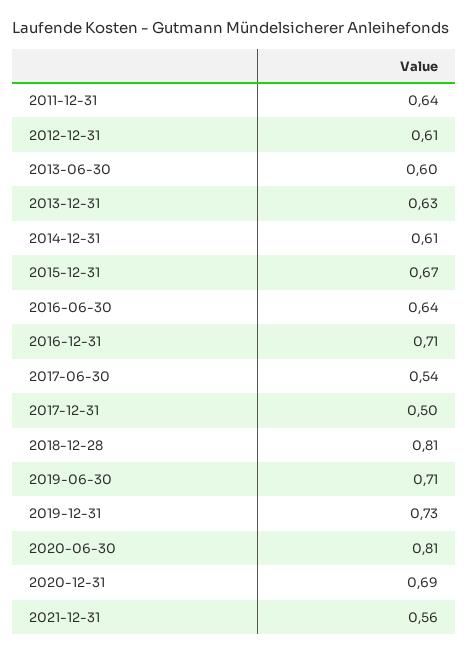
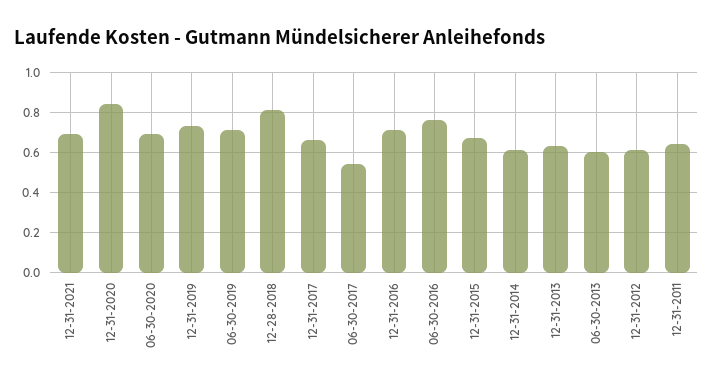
2016-06-30: 0.64 -> 0.75
2017-12-31: 0.5 -> 0.65
2020-06-30: 0.81 -> 0.7
2020-12-31: 0.69 -> 0.85
2021-12-31: 0.56 -> 0.7

